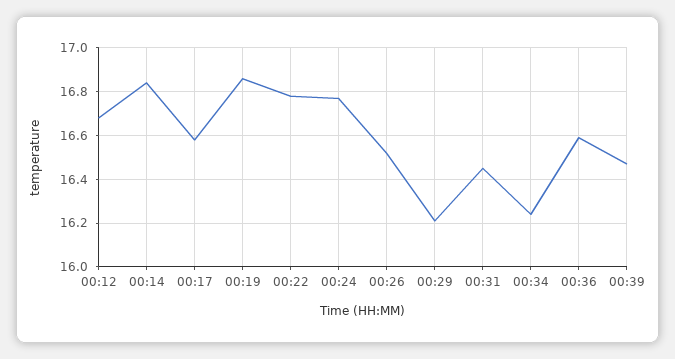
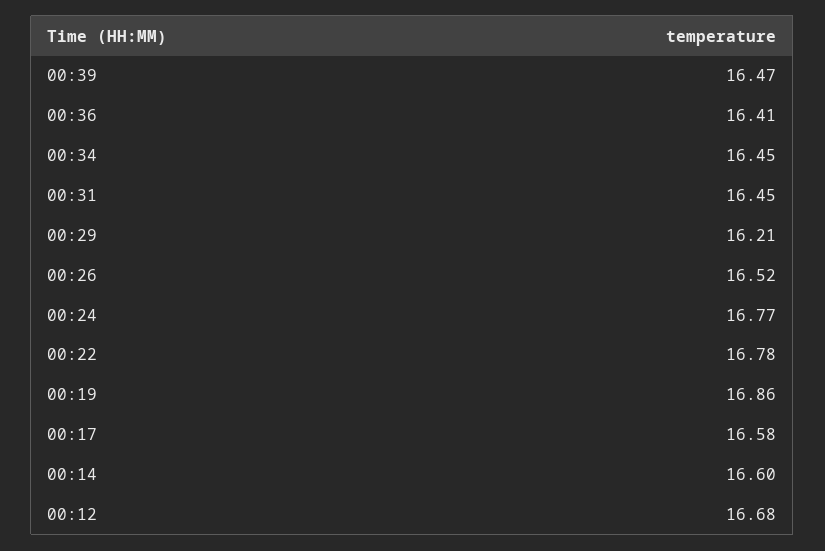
00:14: 16.85 -> 16.6
00:34: 16.25 -> 16.45
00:36: 16.6 -> 16.41

